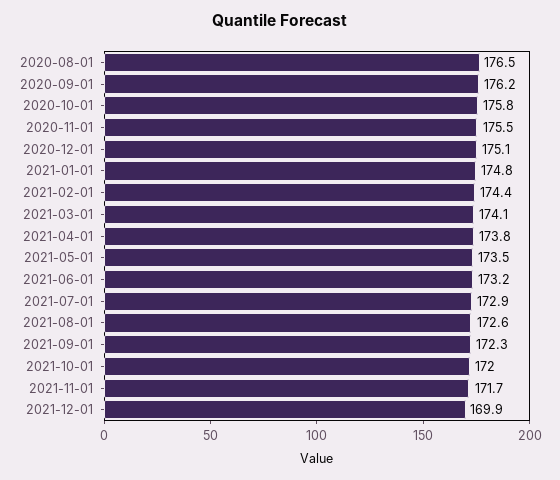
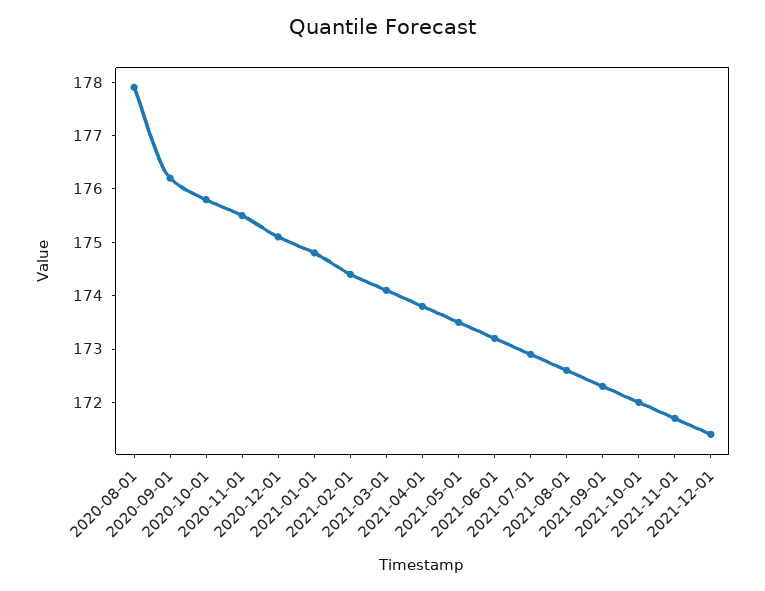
2020-08-01: 176.5 -> 178
2021-12-01: 169.9 -> 171.5

